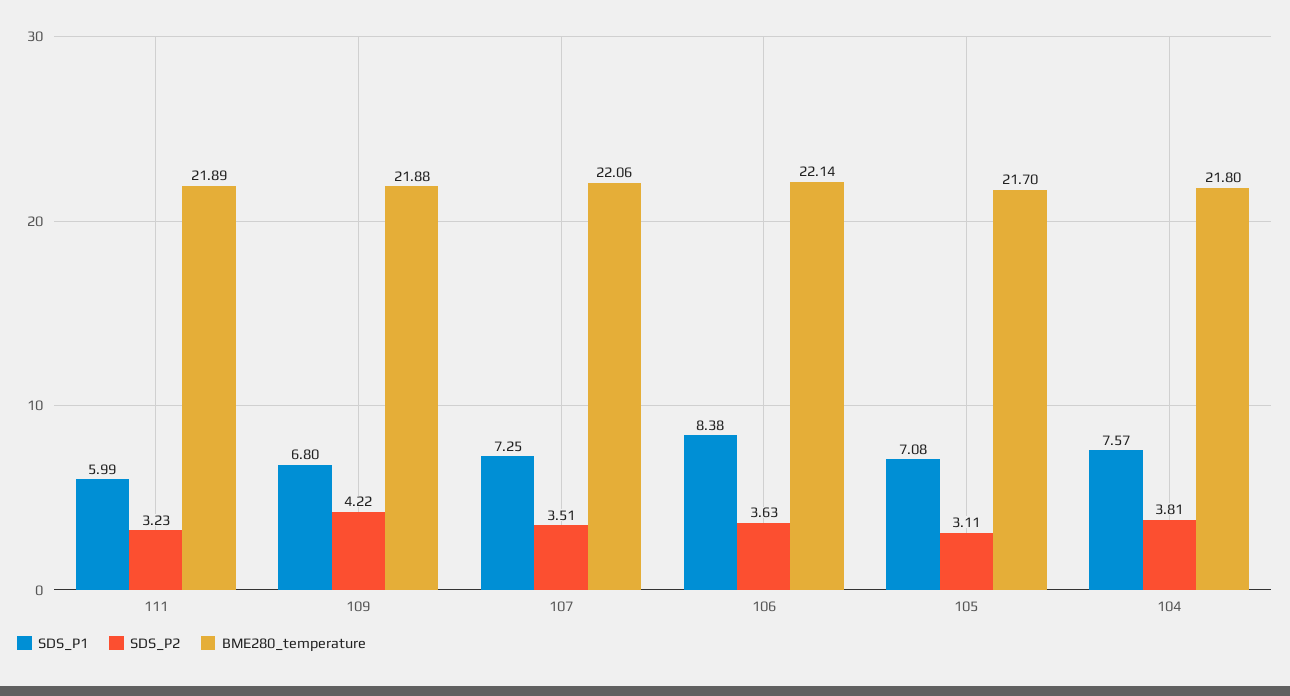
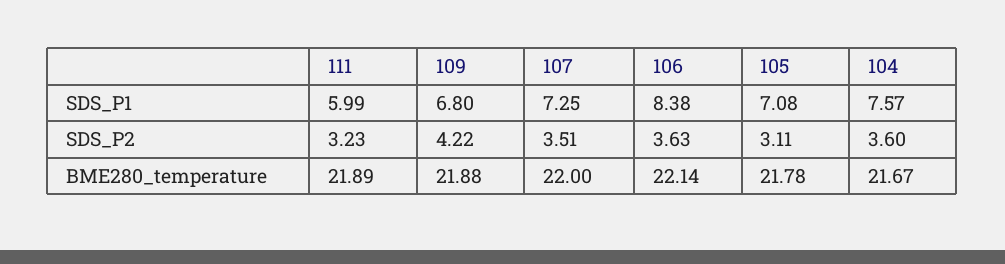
BME280_temperature, 107: 22.06 -> 22
BME280_temperature, 105: 21.7 -> 21.78
SDS_P2, 104: 3.81 -> 3.6
BME280_temperature, 104: 21.8 -> 21.67

